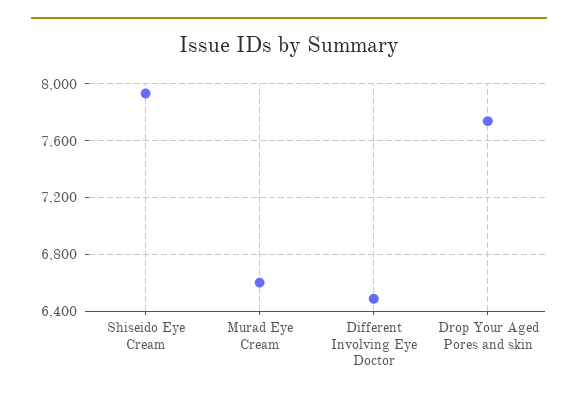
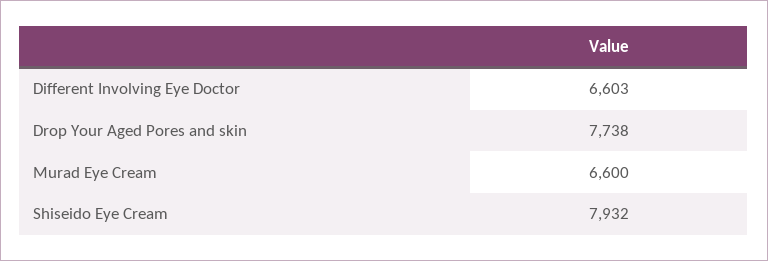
Different Involving Eye Doctor: 6500 -> 6603

